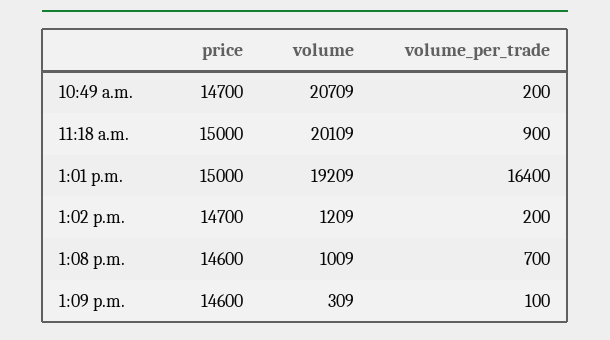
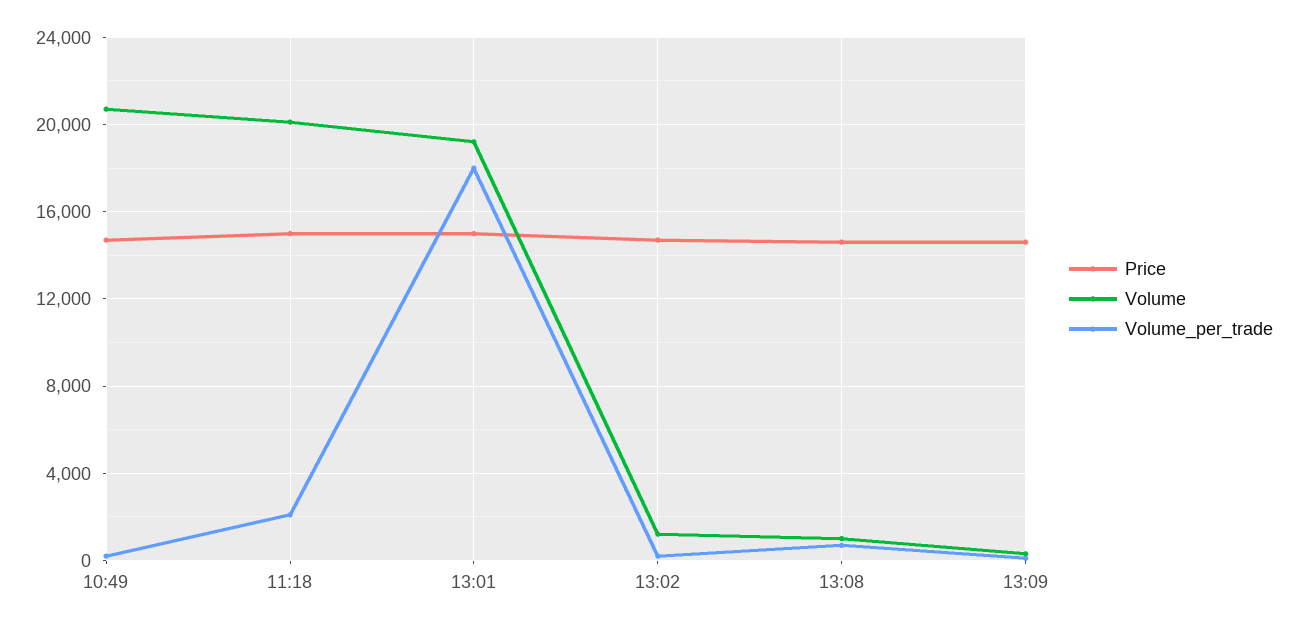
volume_per_trade, 11:18 a.m.: 900 -> 2000
volume_per_trade, 1:01 p.m.: 16400 -> 18000

